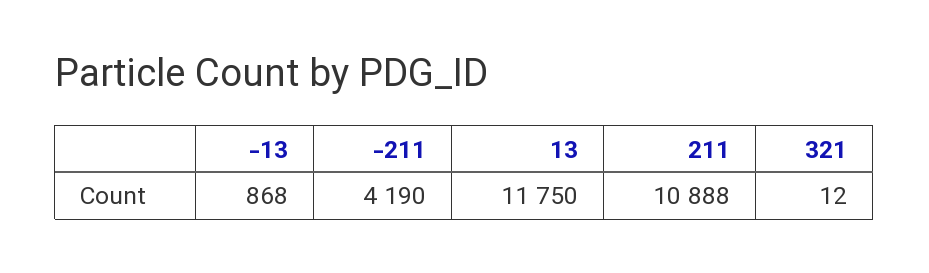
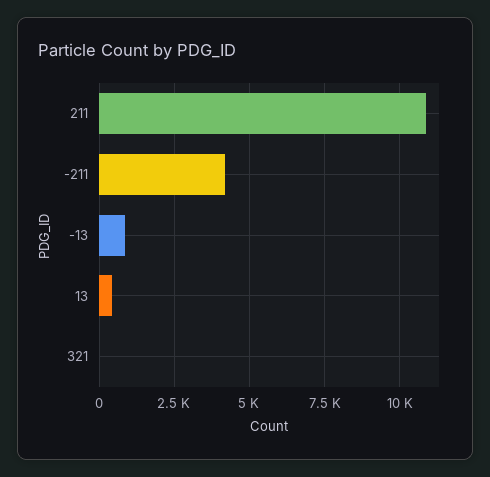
13: 11750 -> 500

